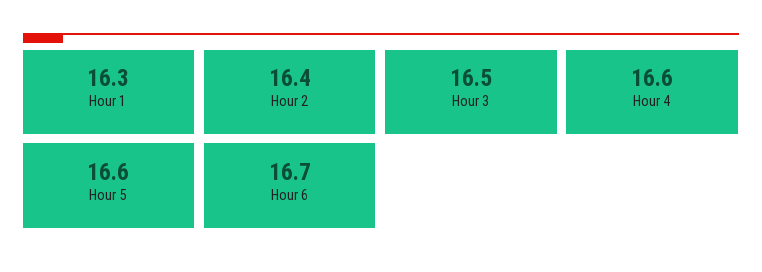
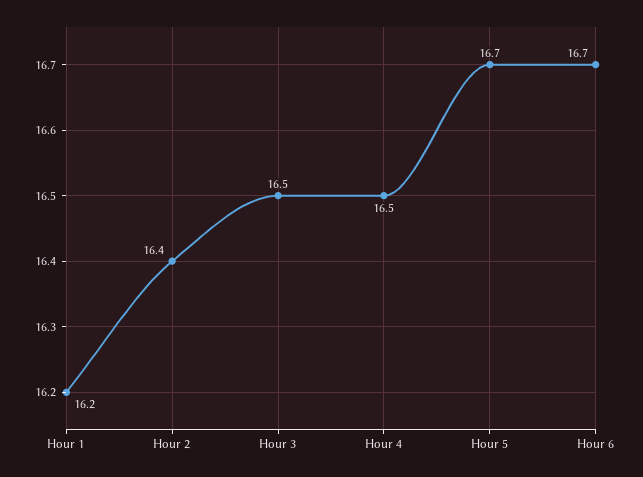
Hour 1: 16.3 -> 16.2
Hour 4: 16.6 -> 16.5
Hour 5: 16.6 -> 16.7

